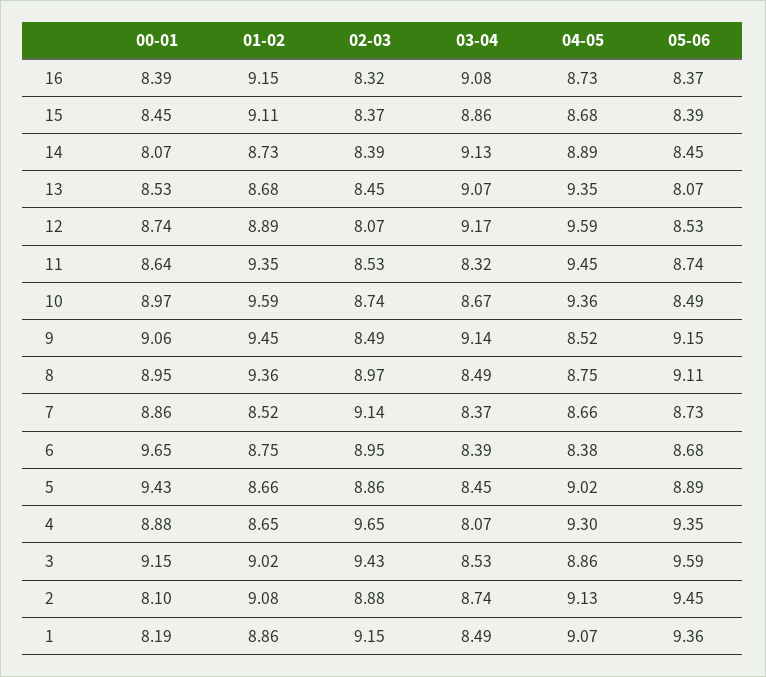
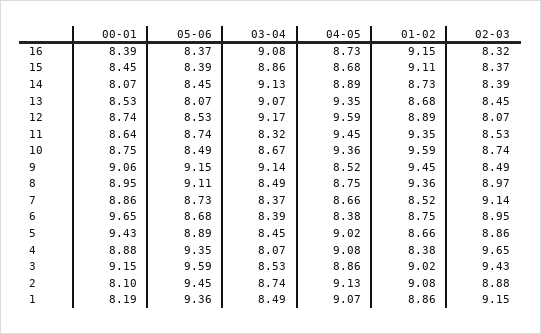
00-01, 10: 8.97 -> 8.75
01-02, 4: 8.65 -> 8.38
04-05, 4: 9.3 -> 9.08

